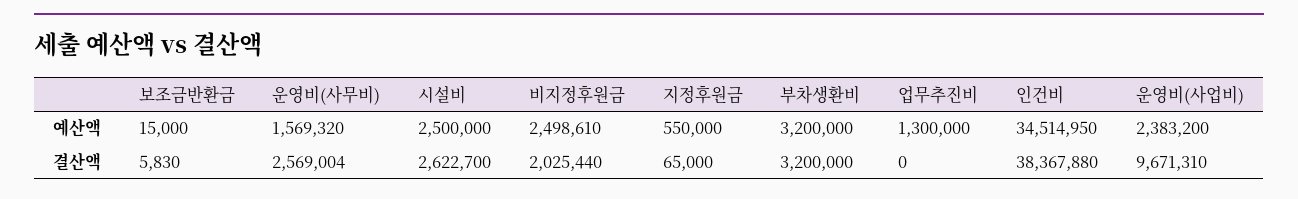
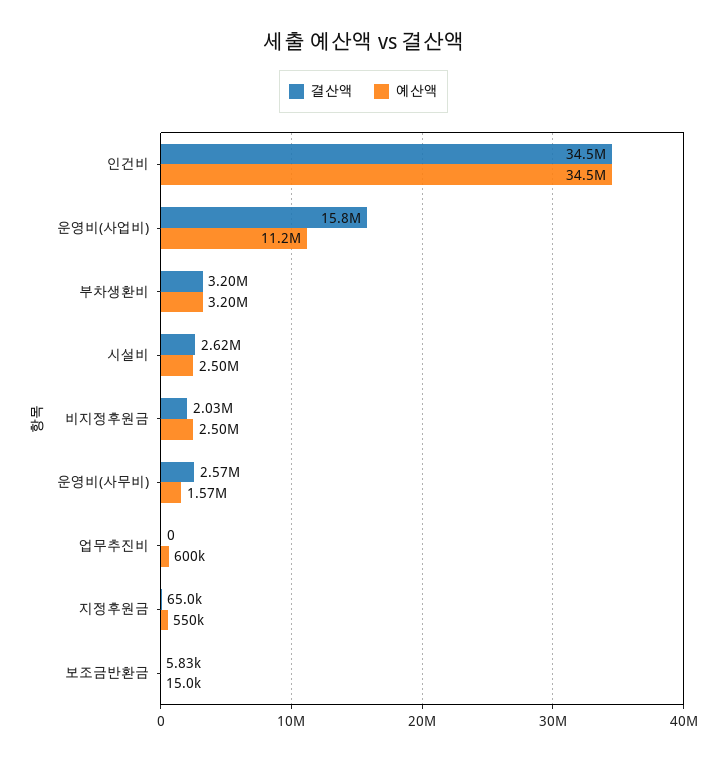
예산액, 업무추진비: 1300000 -> 600000
예산액, 운영비(사업비): 2383200 -> 11200000
결산액, 인건비: 38367880 -> 34500000
결산액, 운영비(사업비): 9671310 -> 15800000

